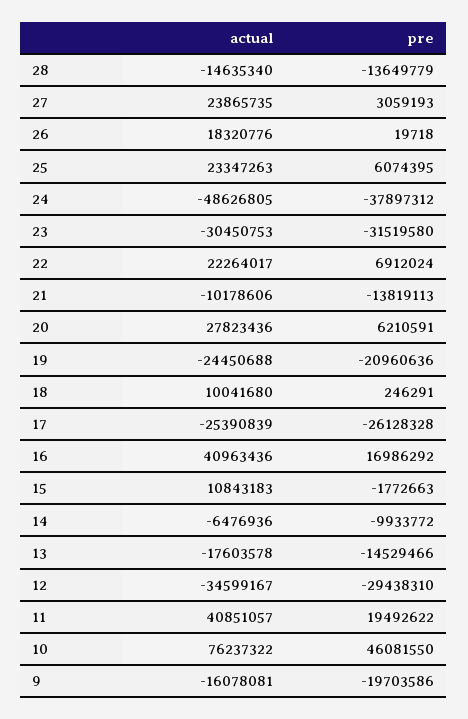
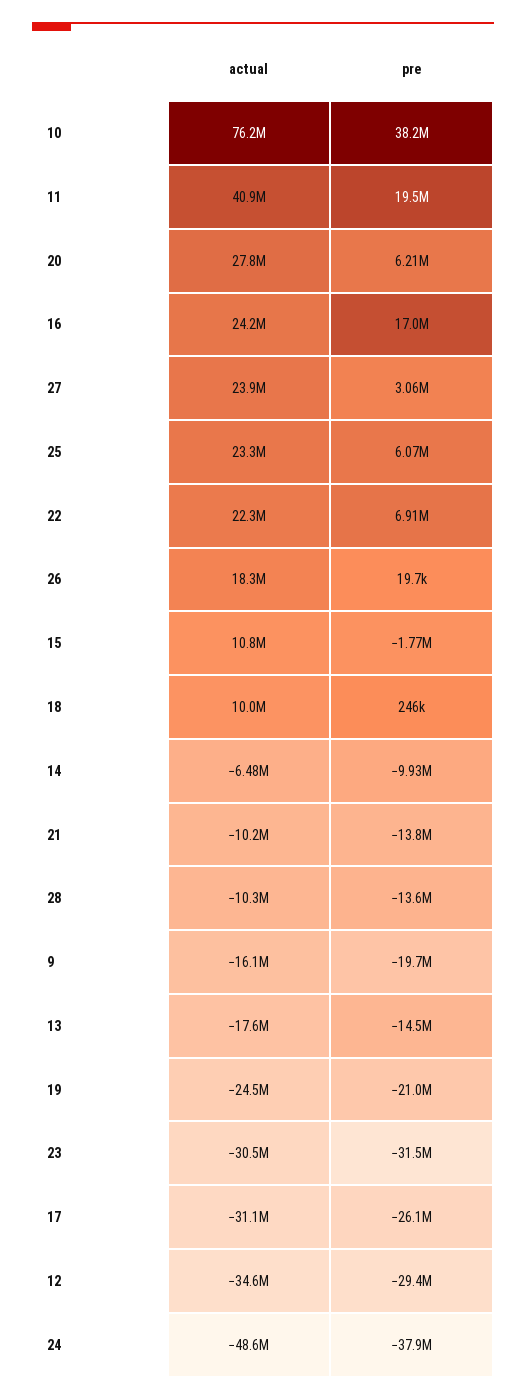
actual, 28: -14635340 -> -10300000
actual, 17: -25390839 -> -31100000
actual, 16: 40963436 -> 24200000
pre, 10: 46081550 -> 38200000

